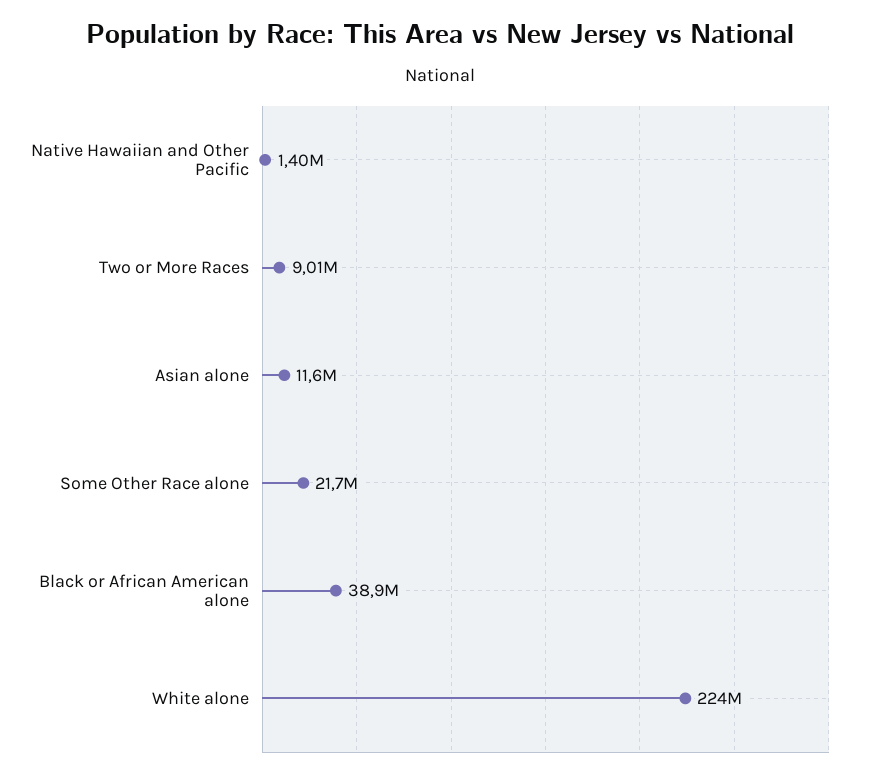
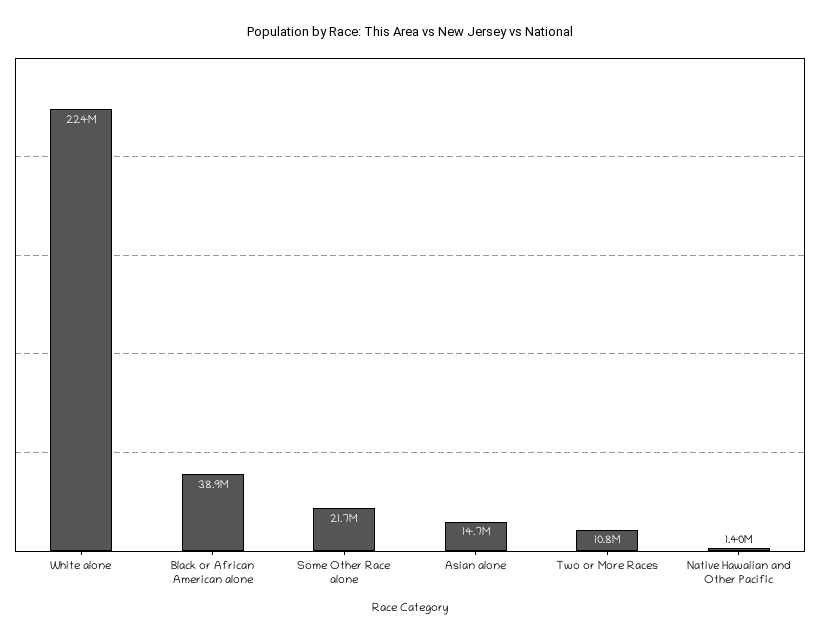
Two or More Races: 9010000 -> 10800000
Asian alone: 11600000 -> 14700000

